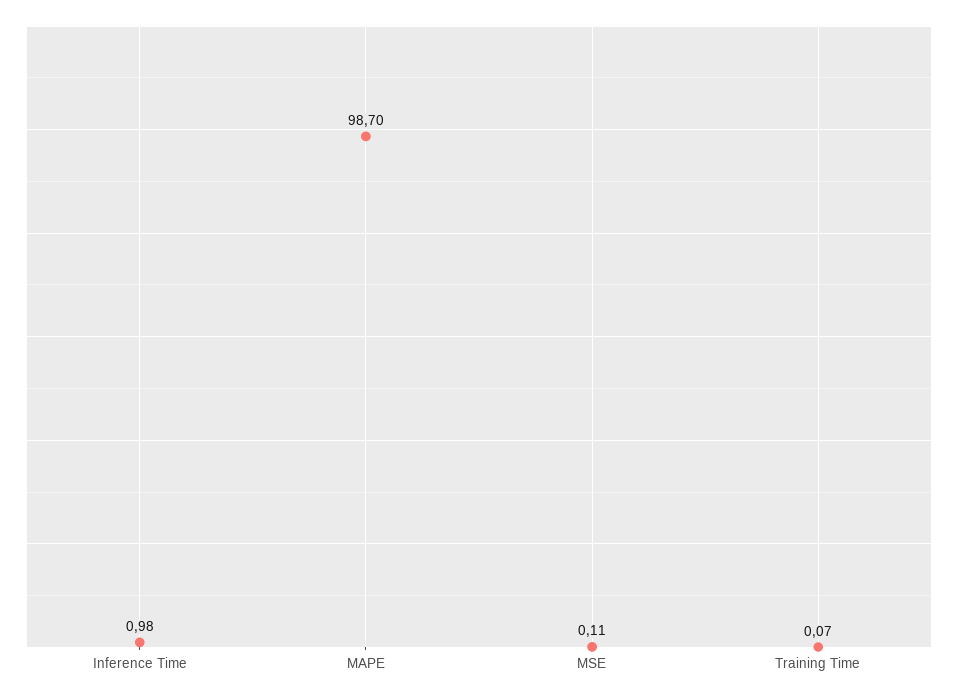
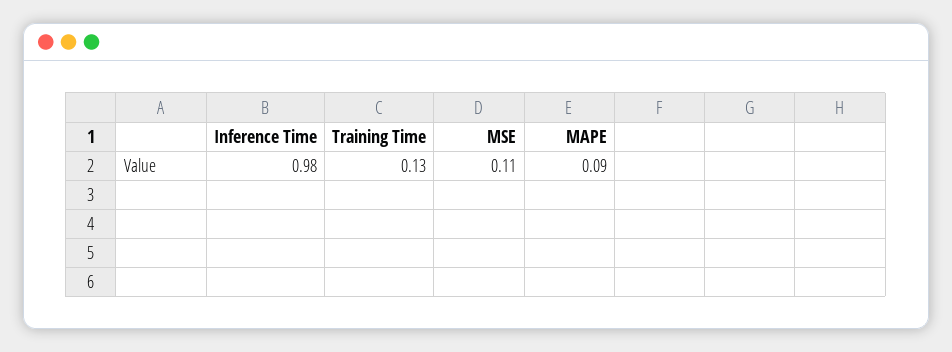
MAPE: 98.7 -> 0.09
Training Time: 0.07 -> 0.13

